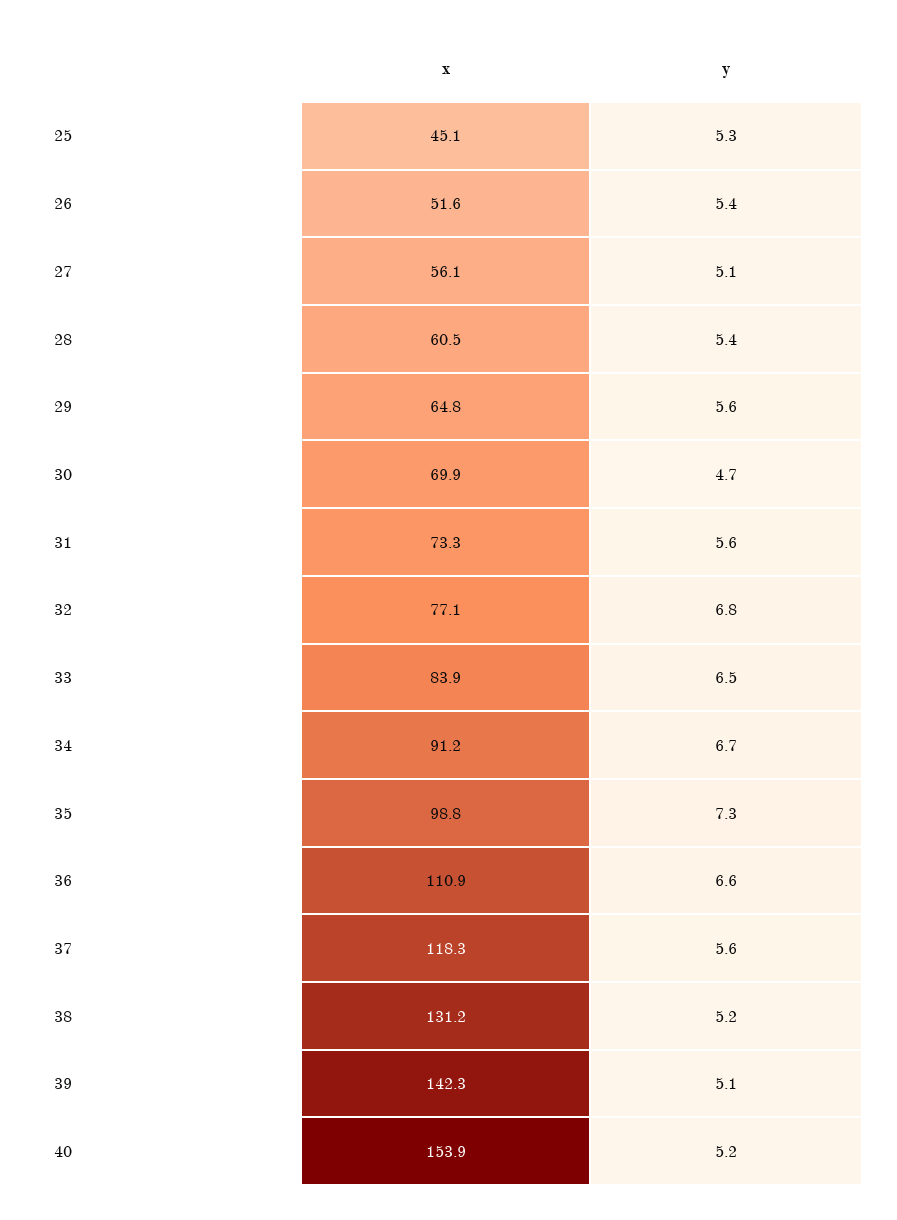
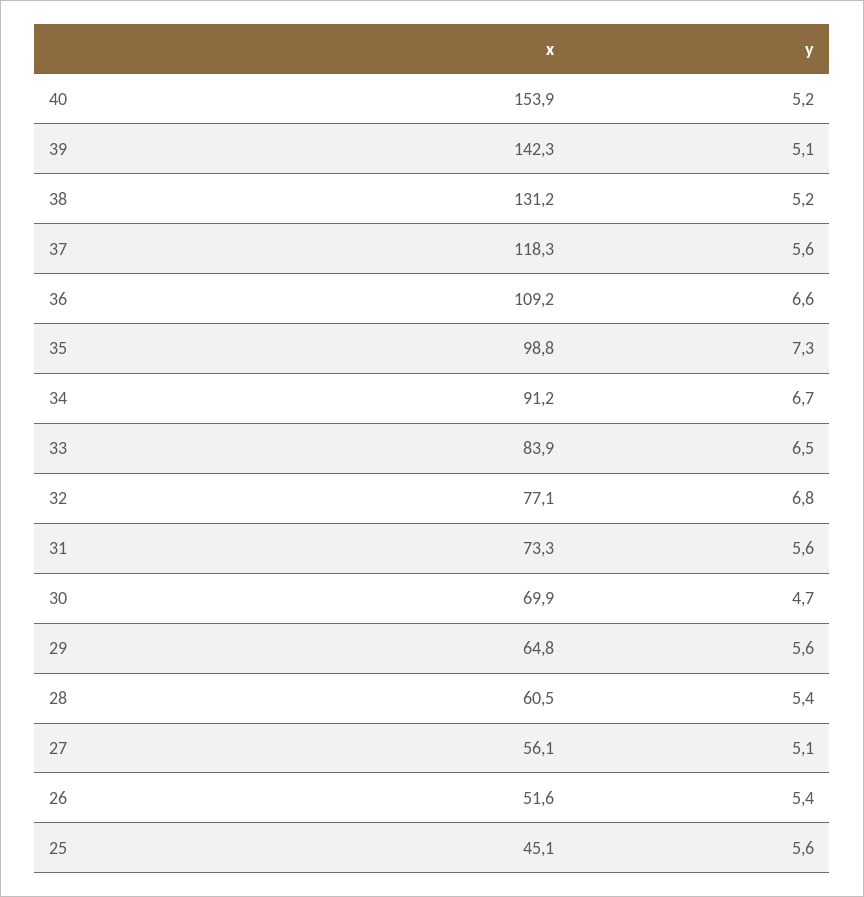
y, 25: 5.3 -> 5.6
x, 36: 110.9 -> 109.2

